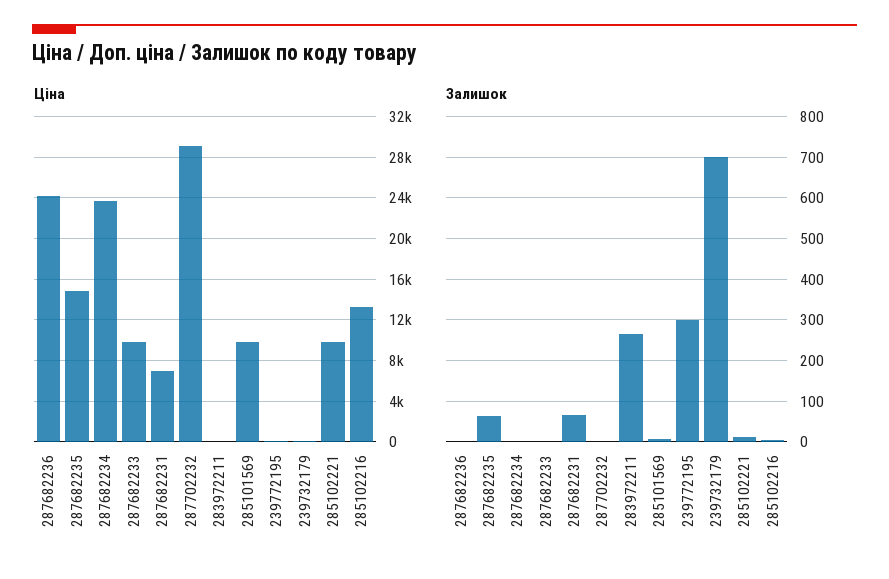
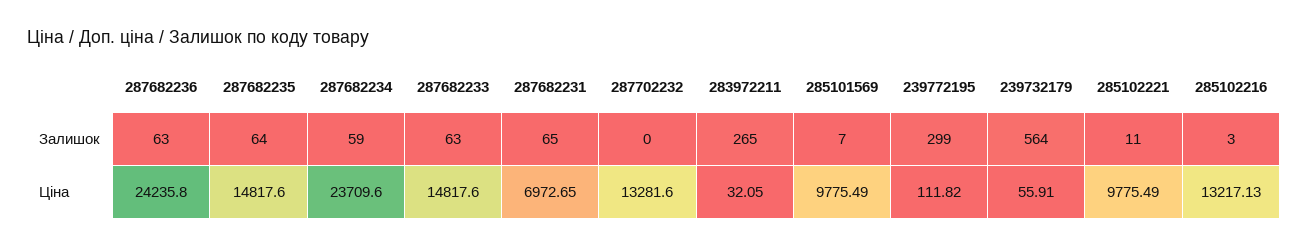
Ціна, 287682233: 10000 -> 14817.6
Ціна, 287702232: 29000 -> 13281.6
Залишок, 287682236: 0 -> 63
Залишок, 287682234: 0 -> 59
Залишок, 287682233: 0 -> 63
Залишок, 239732179: 700 -> 564

